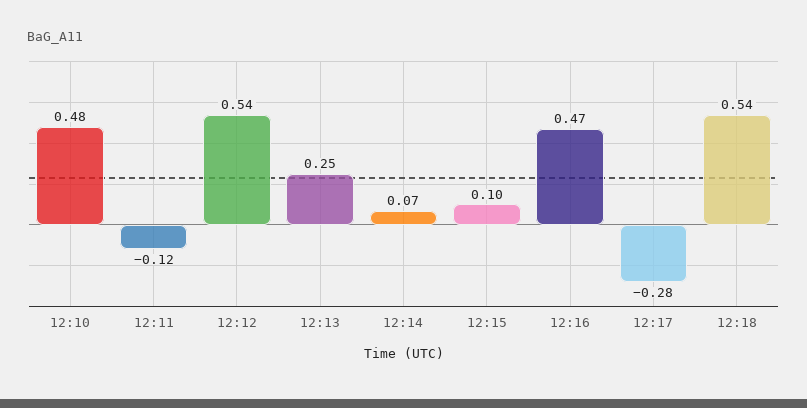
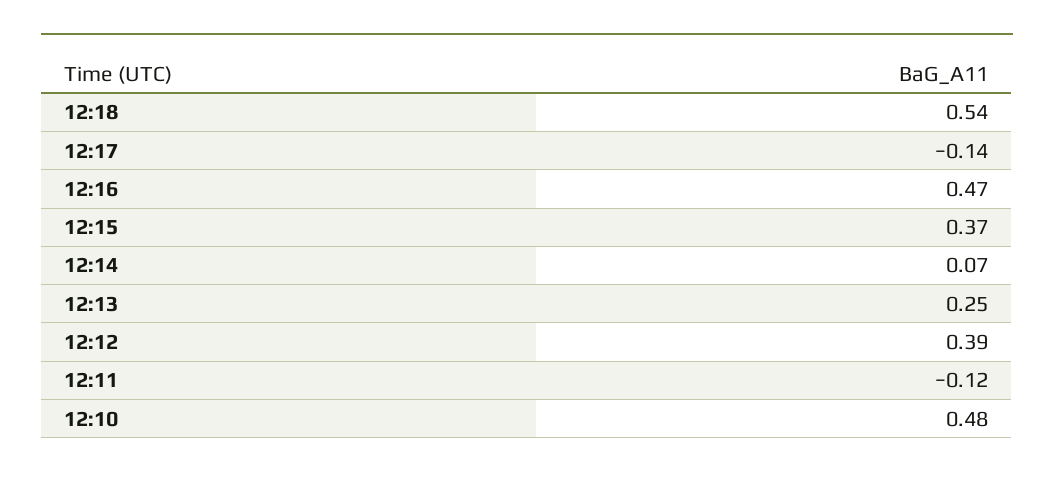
12:12: 0.54 -> 0.39
12:15: 0.1 -> 0.37
12:17: -0.28 -> -0.14

